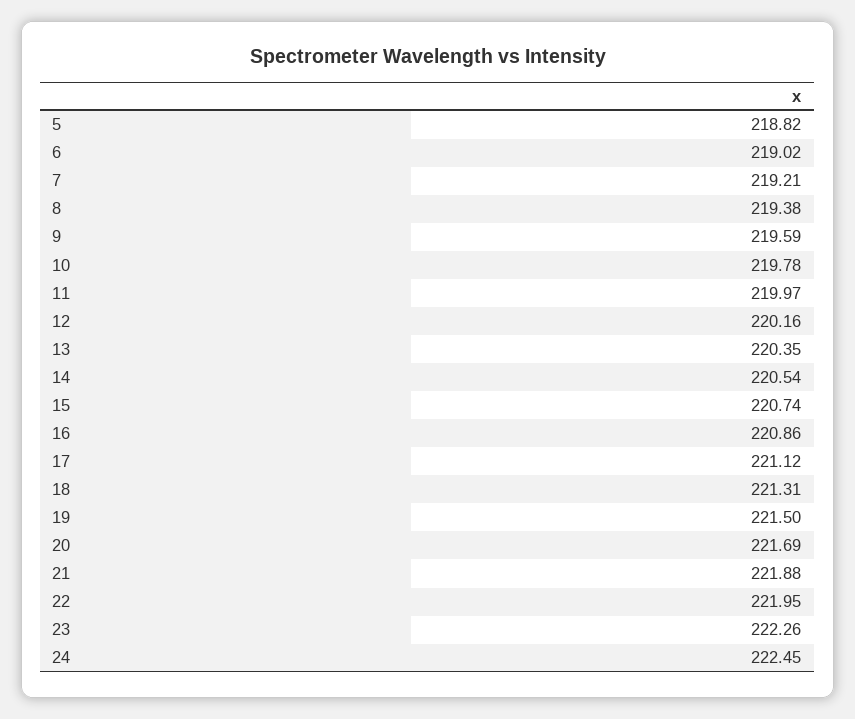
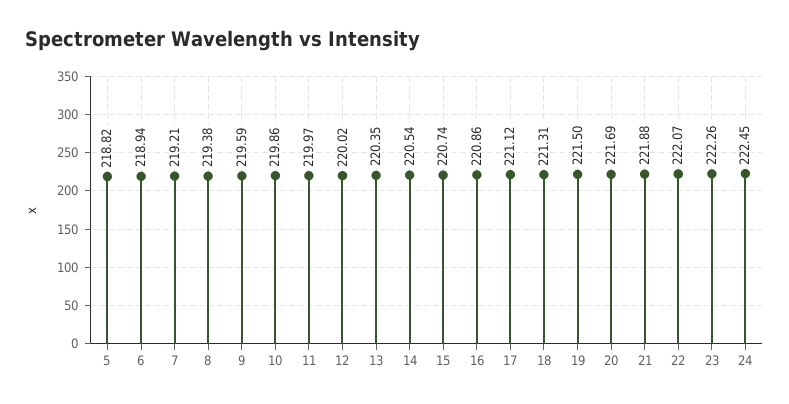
6: 219.02 -> 218.94
10: 219.78 -> 219.86
12: 220.16 -> 220.02
22: 221.95 -> 222.07

